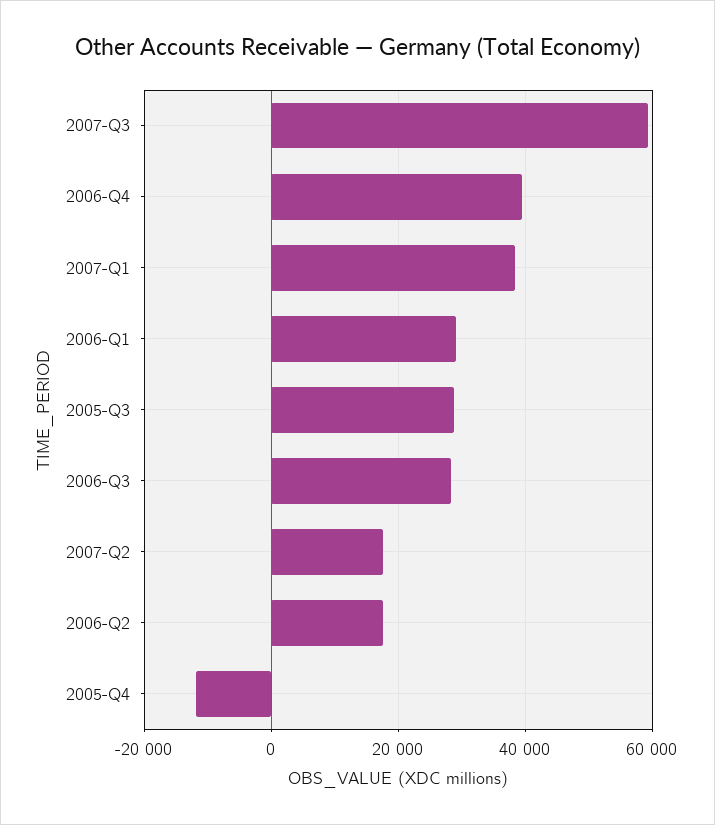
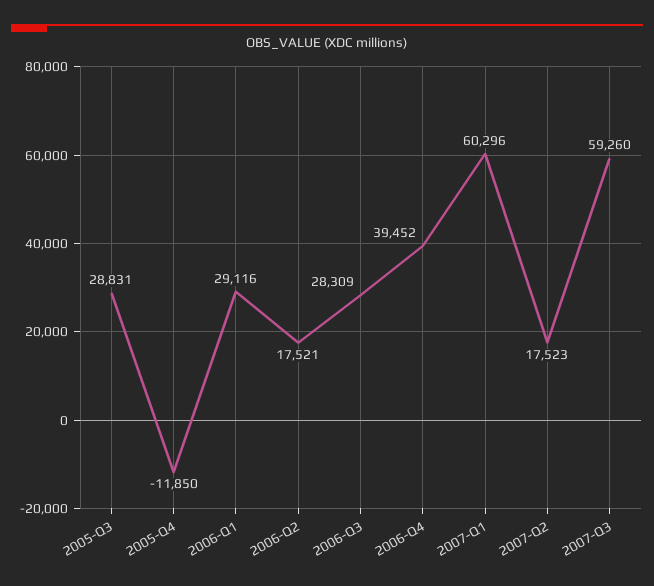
2007-Q1: 38000 -> 60296

